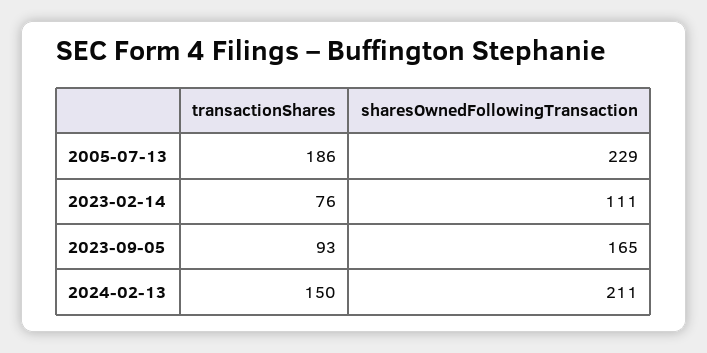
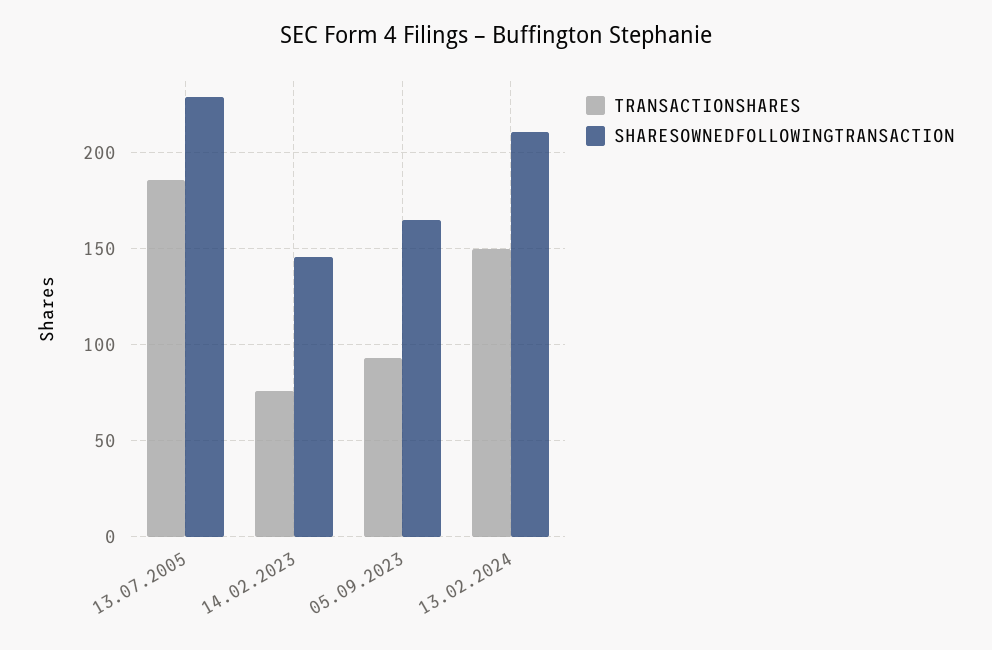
sharesOwnedFollowingTransaction, 2023-02-14: 111 -> 145

